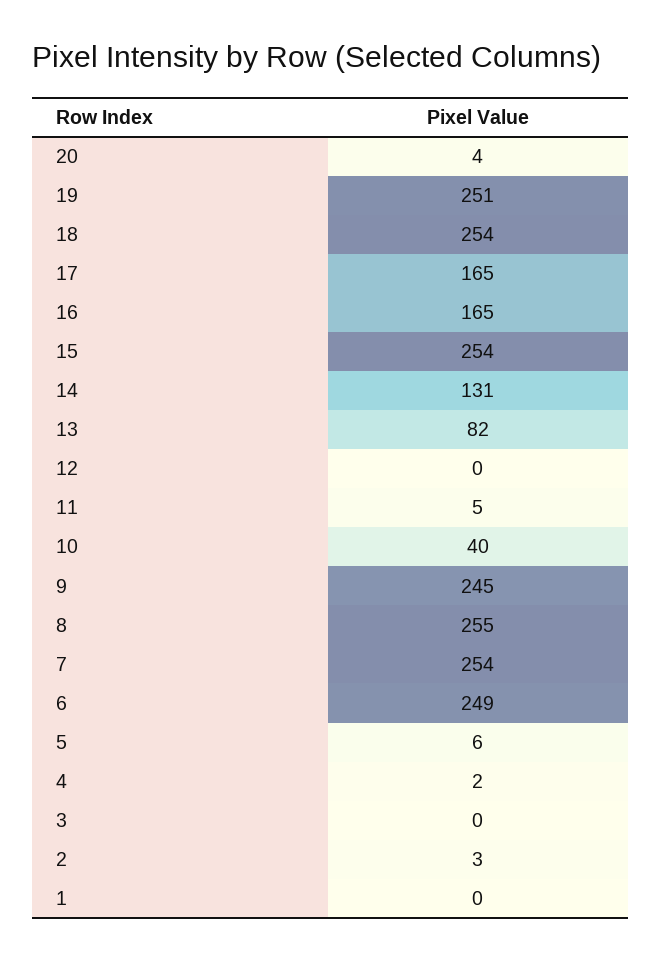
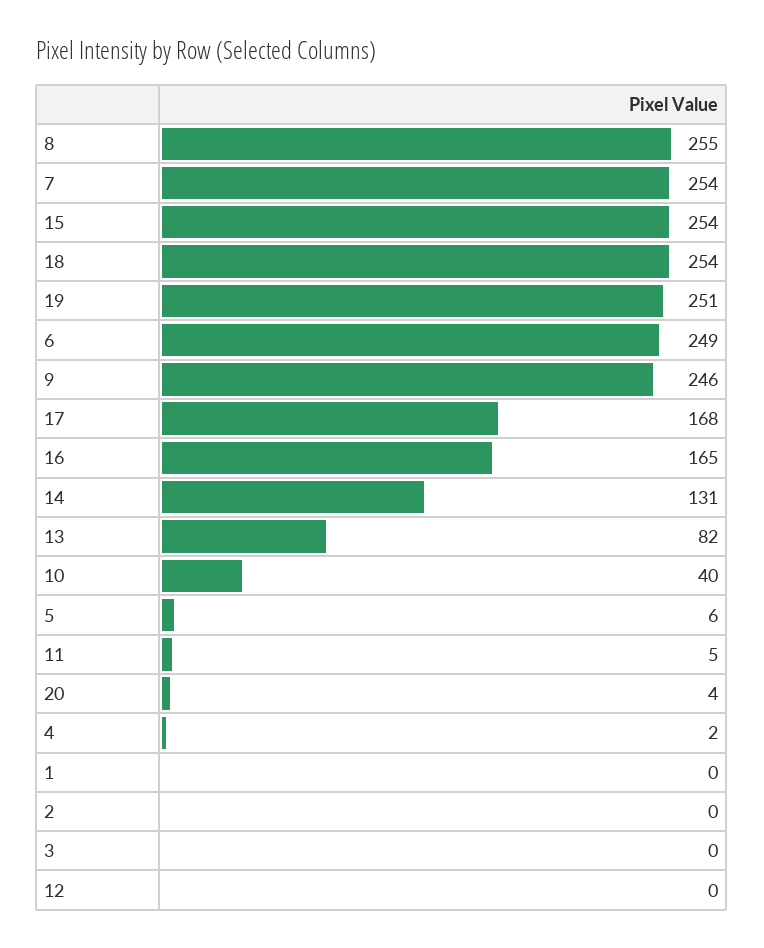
17: 165 -> 168
9: 245 -> 246
2: 3 -> 0

